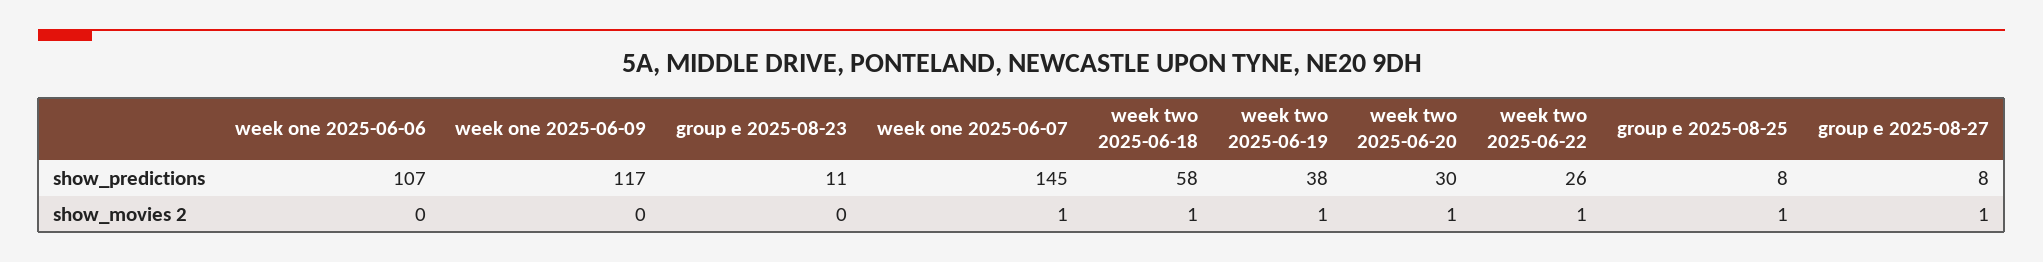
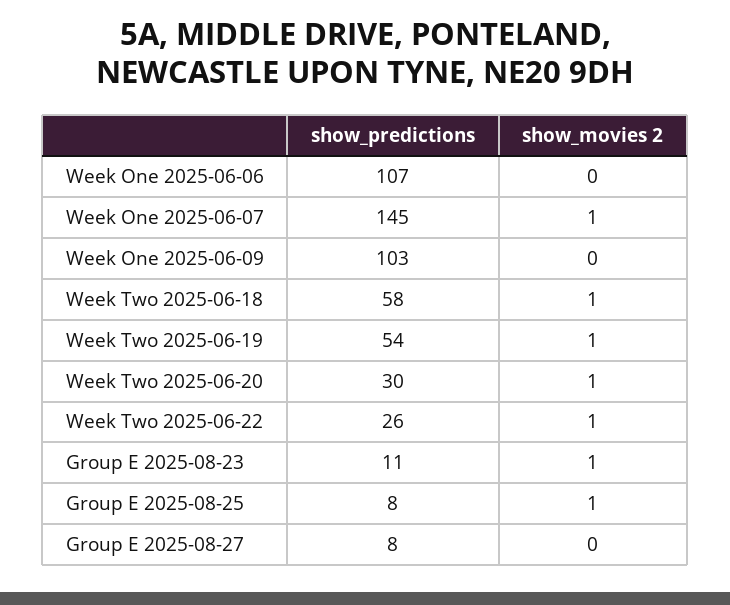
week one 2025-06-09, show_predictions: 117 -> 103
week two 2025-06-19, show_predictions: 38 -> 54
group e 2025-08-23, show_movies 2: 0 -> 1
group e 2025-08-27, show_movies 2: 1 -> 0

